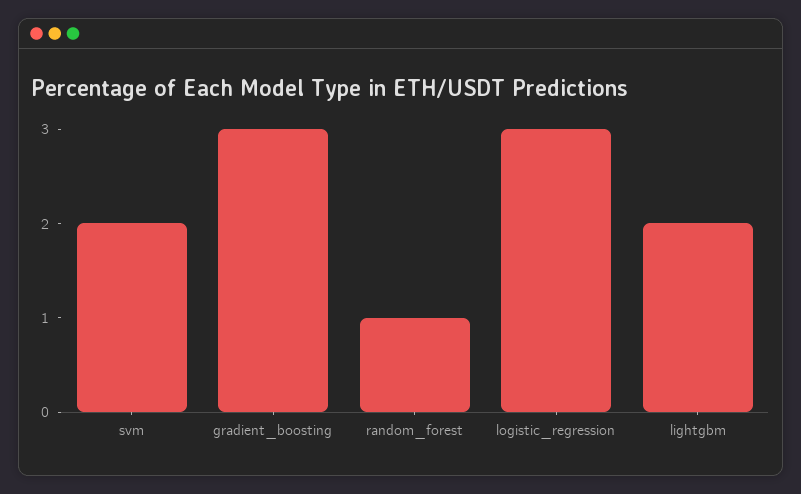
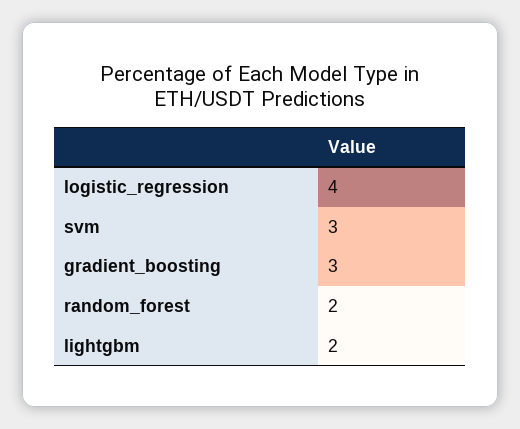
svm: 2 -> 3
random_forest: 1 -> 2
logistic_regression: 3 -> 4

